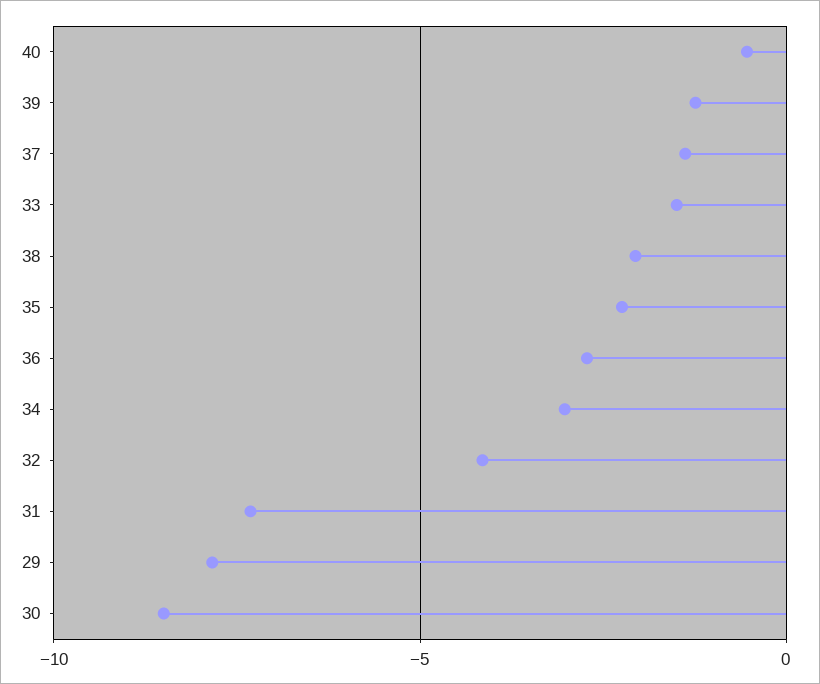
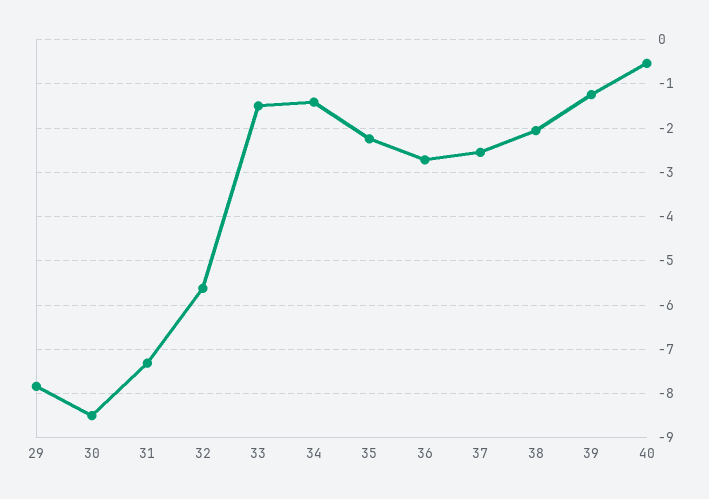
37: -1.5 -> -2.6
34: -3 -> -1.4
32: -4 -> -5.6

